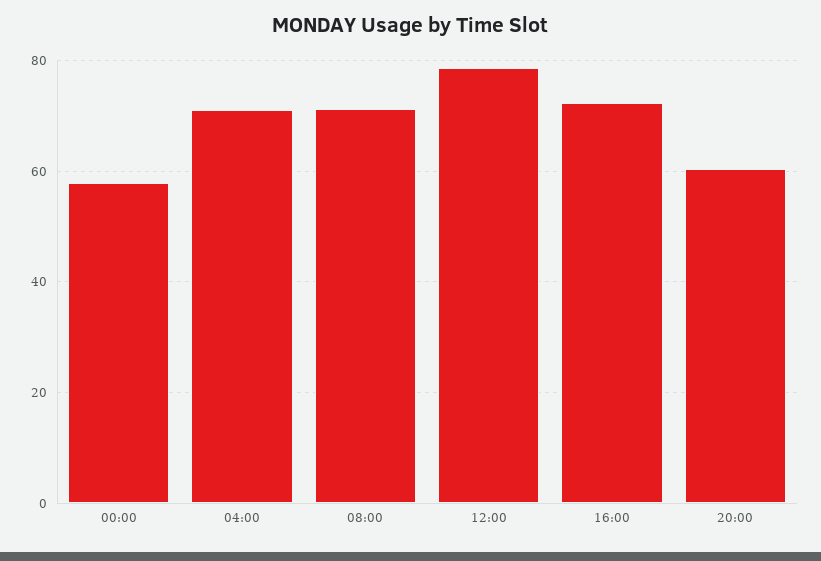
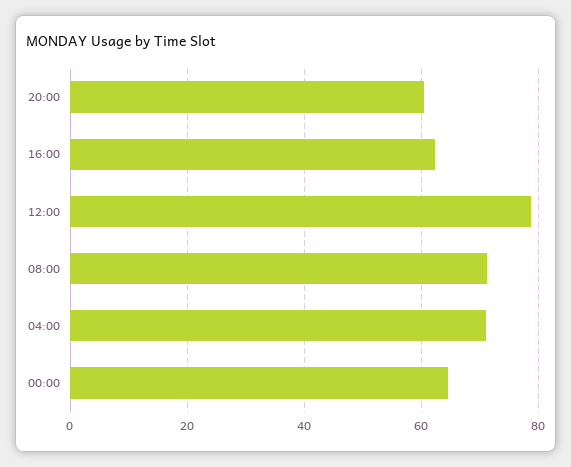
00:00: 58 -> 64
16:00: 72 -> 62

